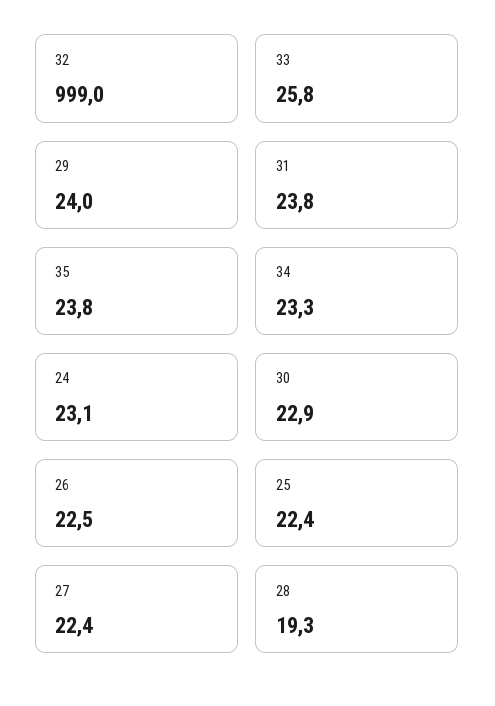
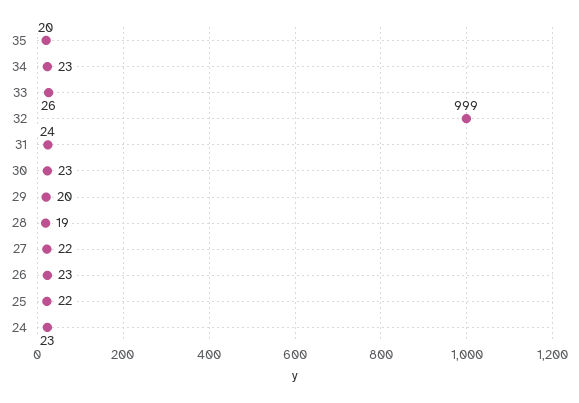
29: 24 -> 20
35: 23.8 -> 20

